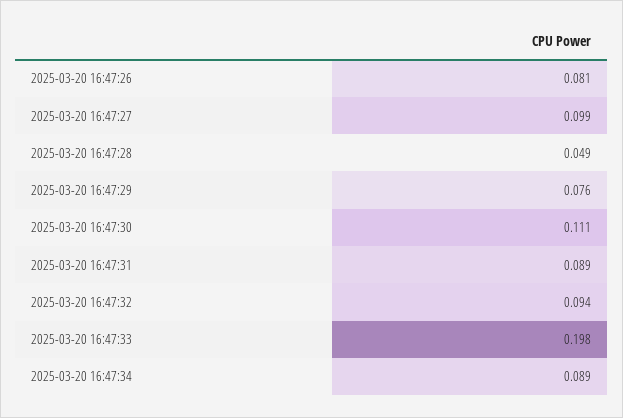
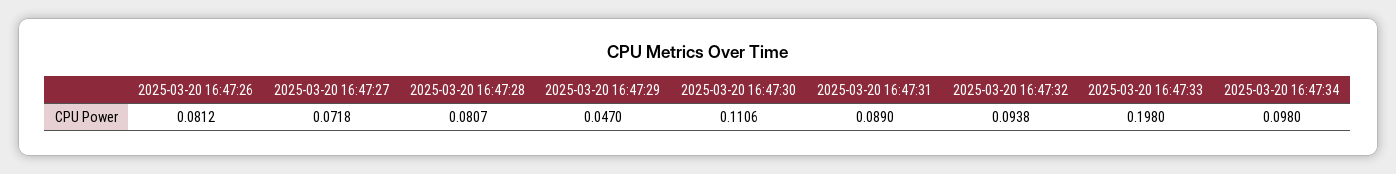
2025-03-20 16:47:27: 0.099 -> 0.0718
2025-03-20 16:47:28: 0.049 -> 0.0807
2025-03-20 16:47:29: 0.076 -> 0.047
2025-03-20 16:47:34: 0.089 -> 0.098

